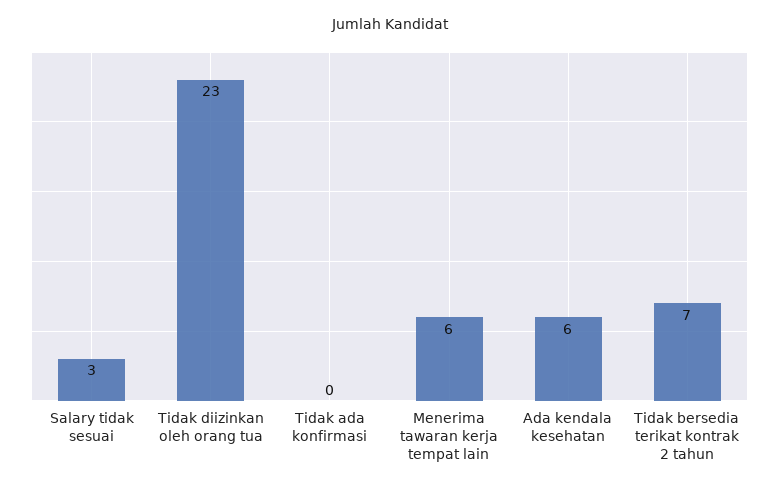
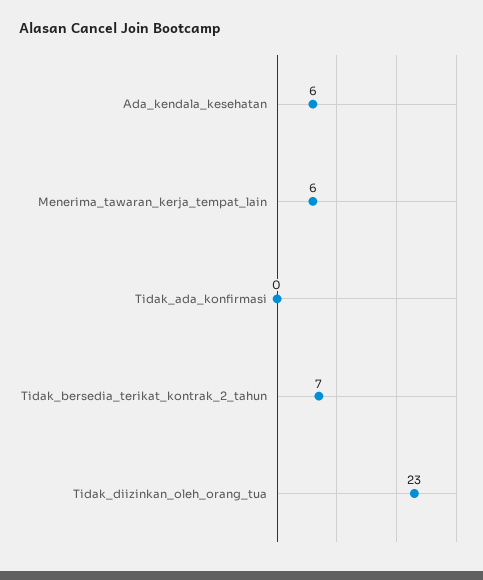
Salary tidak sesuai: 3 -> none

